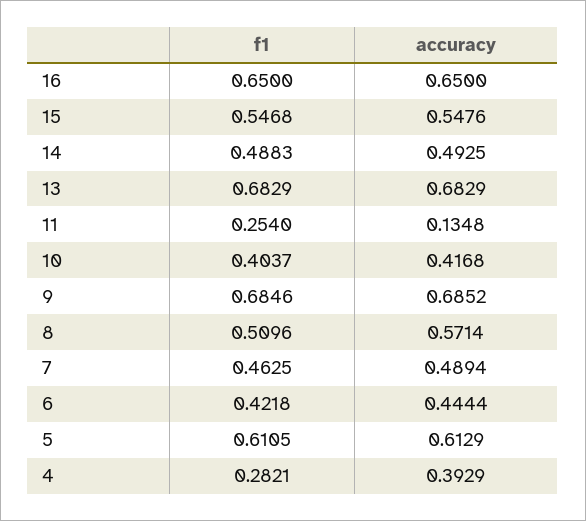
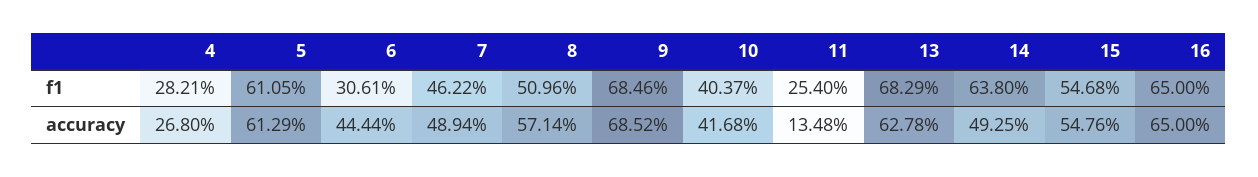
f1, 14: 0.4883 -> 0.638
accuracy, 13: 0.6829 -> 0.6278
f1, 7: 0.4625 -> 0.4622
f1, 6: 0.4218 -> 0.3061
accuracy, 4: 0.3929 -> 0.268

